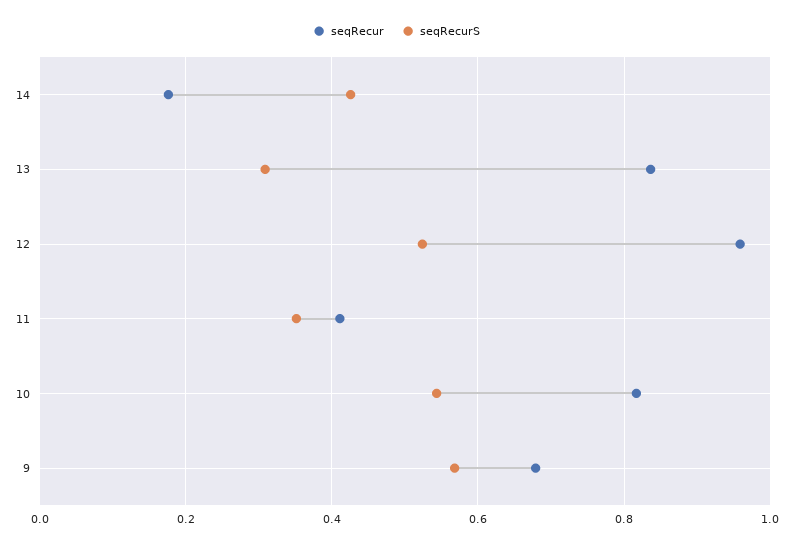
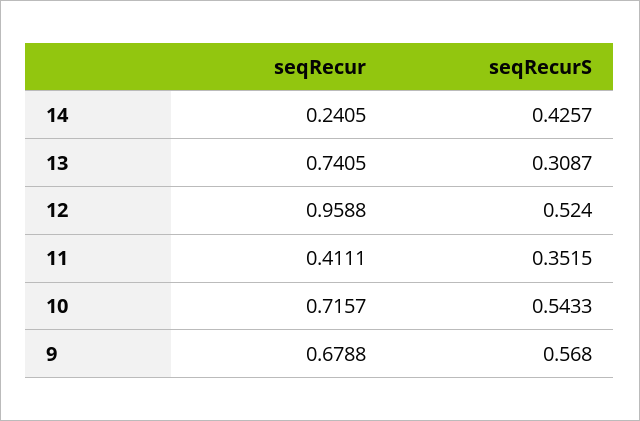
seqRecur, 14: 0.18 -> 0.2405
seqRecur, 13: 0.84 -> 0.7405
seqRecur, 10: 0.82 -> 0.7157

